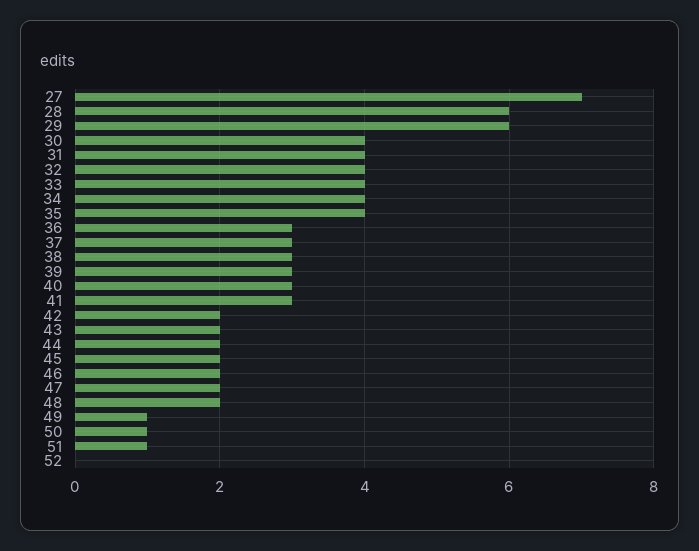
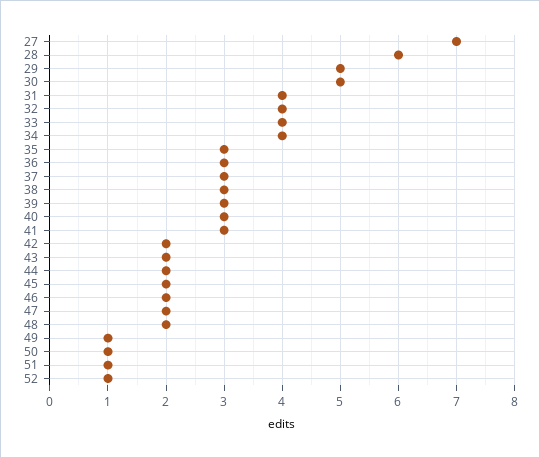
29: 6 -> 5
30: 4 -> 5
35: 4 -> 3
52: 0 -> 1

